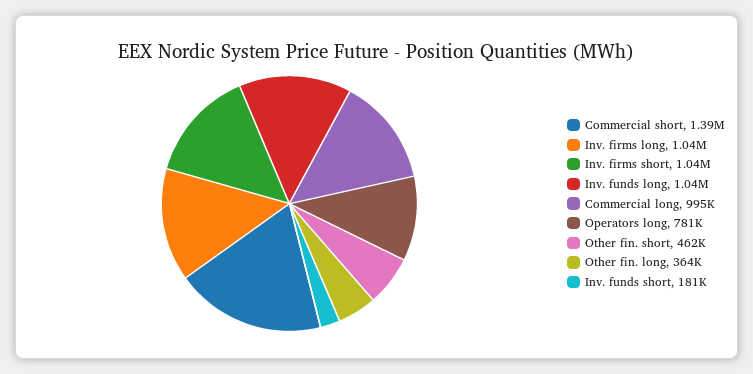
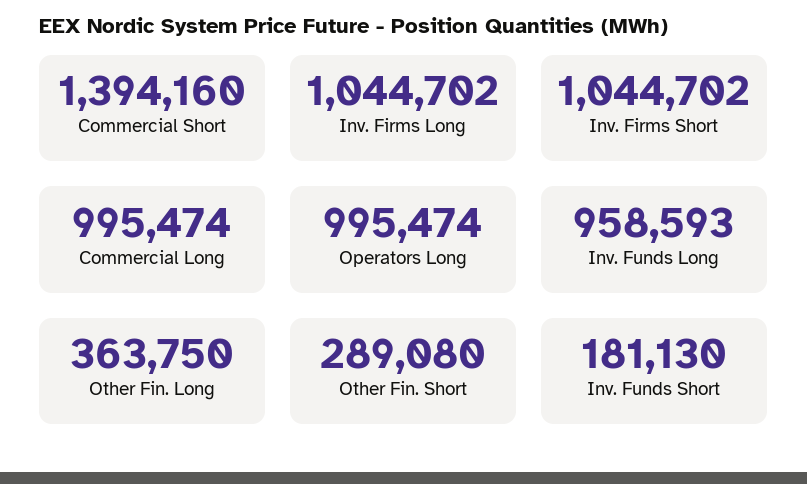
Inv. funds long: 1040000 -> 958593
Operators long: 781000 -> 995474
Other fin. short: 462000 -> 289080

